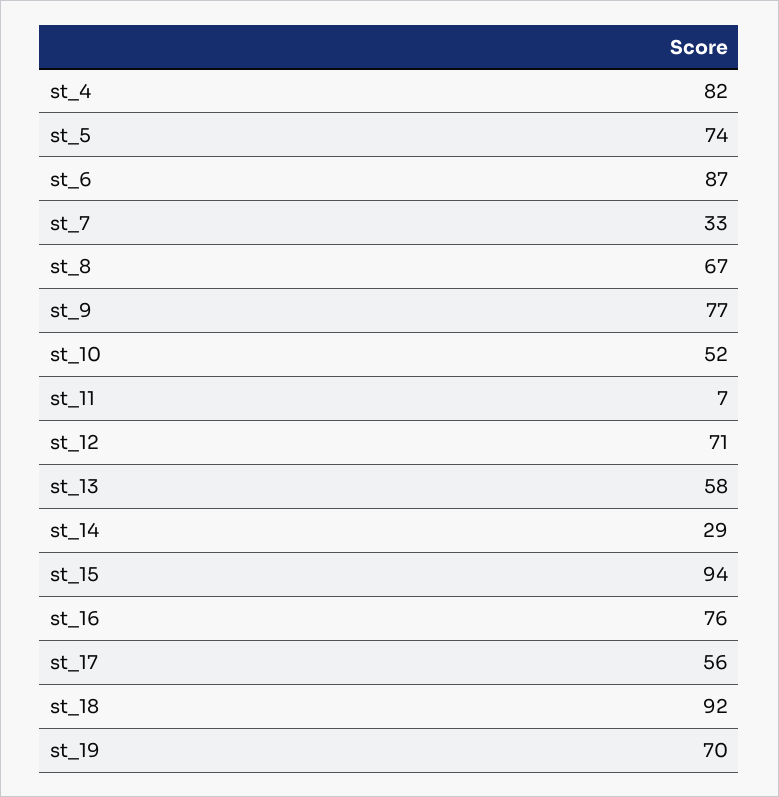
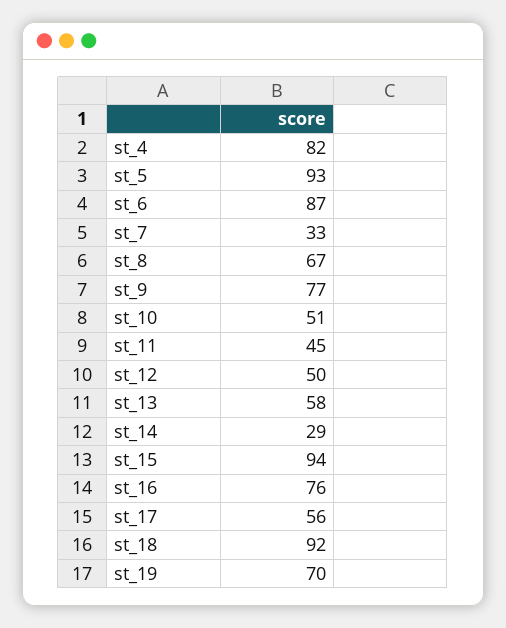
st_5: 74 -> 93
st_10: 52 -> 51
st_11: 7 -> 45
st_12: 71 -> 50

